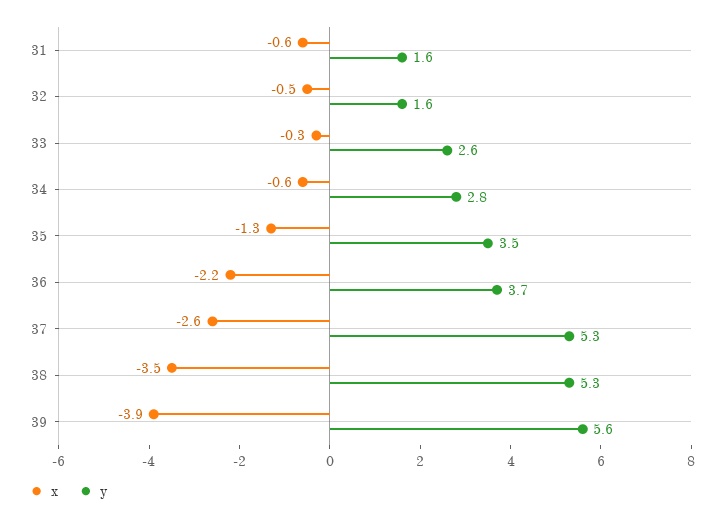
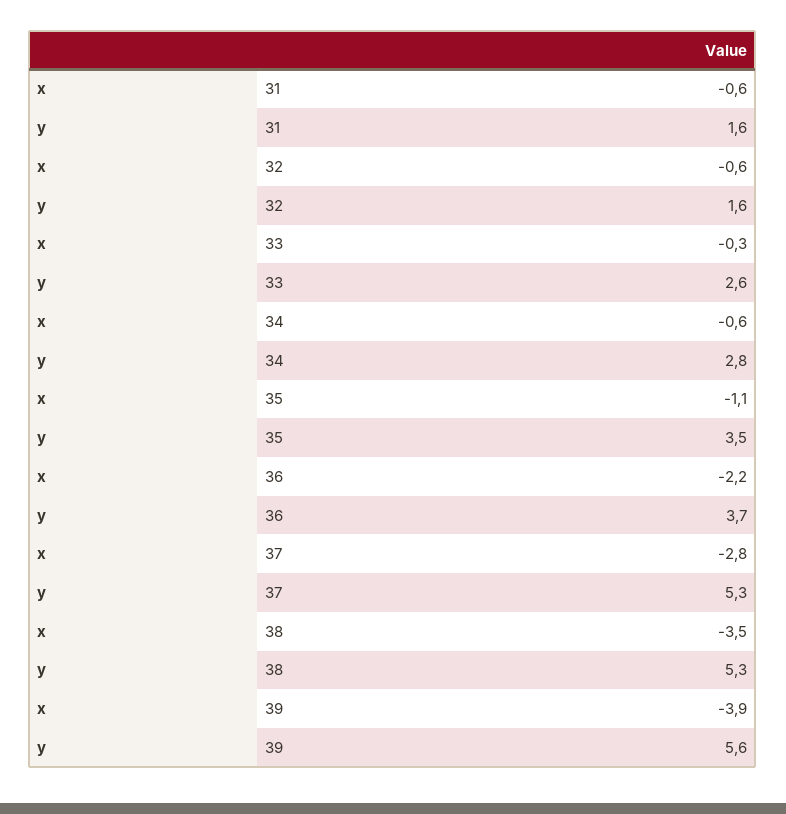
x, 32: -0.5 -> -0.6
x, 35: -1.3 -> -1.1
x, 37: -2.6 -> -2.8

